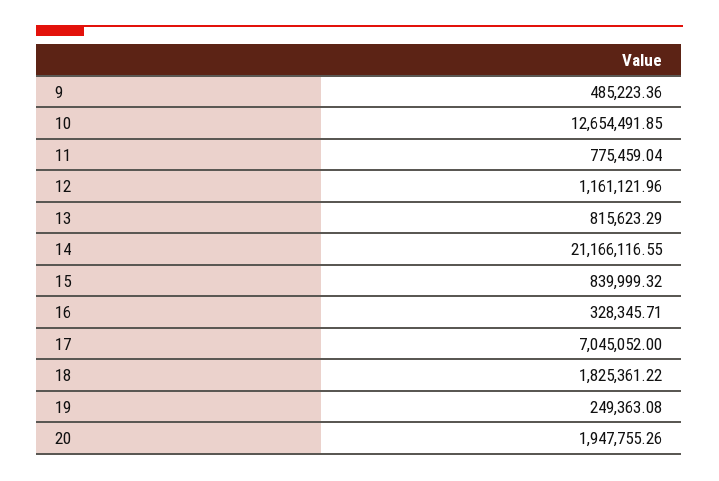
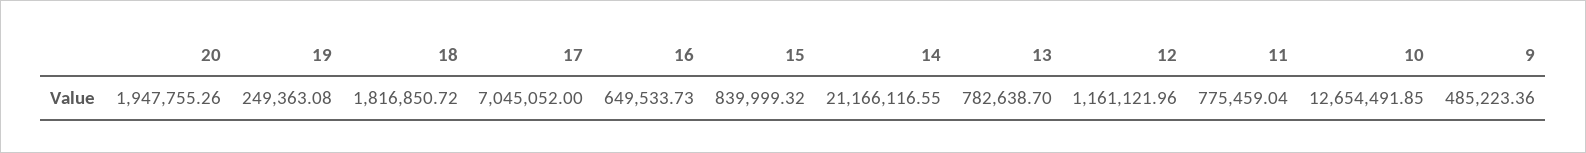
13: 815623.29 -> 782638.7
16: 328345.71 -> 649533.73
18: 1825361.22 -> 1816850.72

